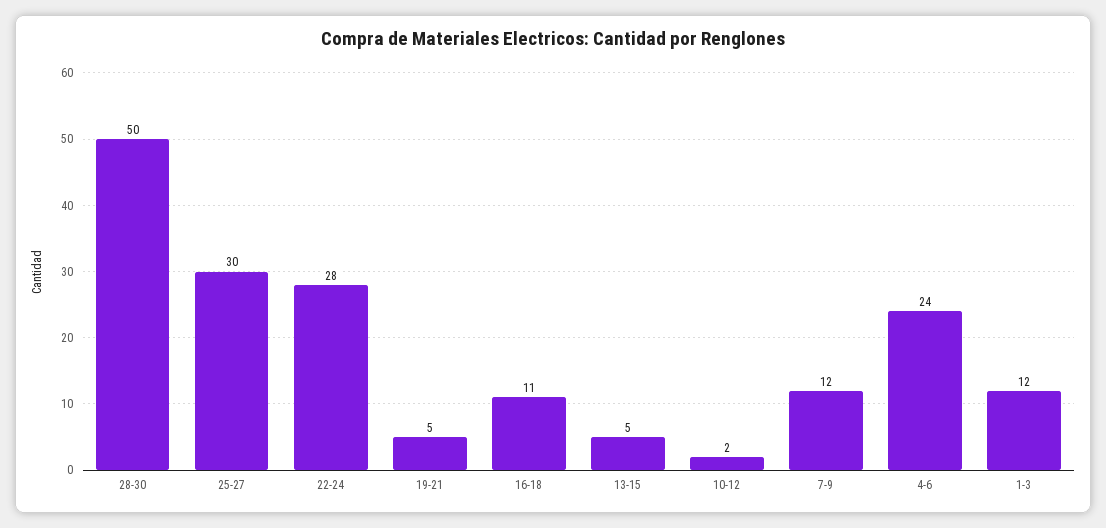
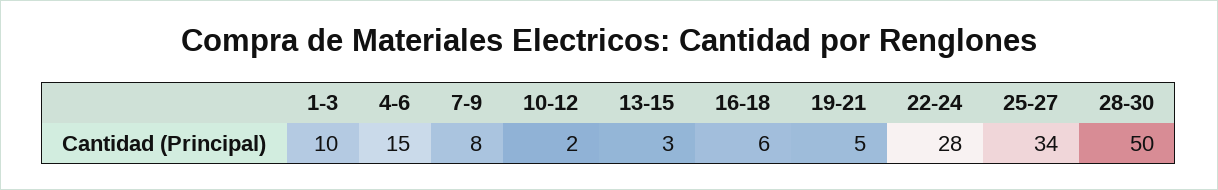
25-27: 30 -> 34
16-18: 11 -> 6
13-15: 5 -> 3
7-9: 12 -> 8
4-6: 24 -> 15
1-3: 12 -> 10

